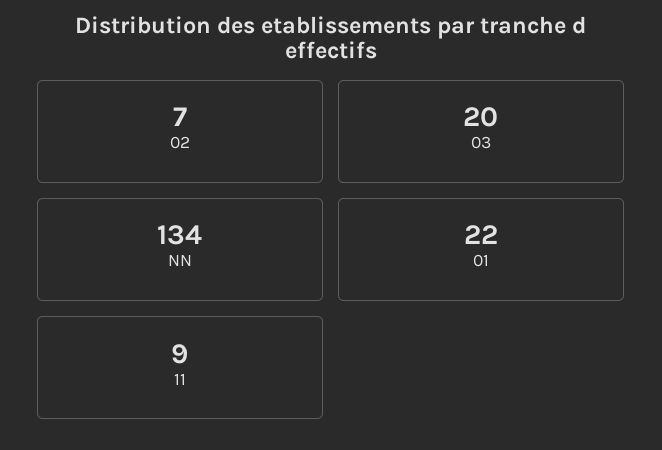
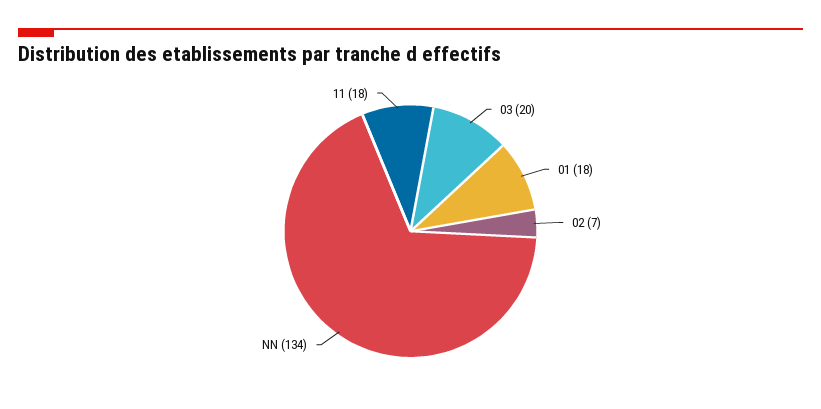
01: 22 -> 18
11: 9 -> 18

